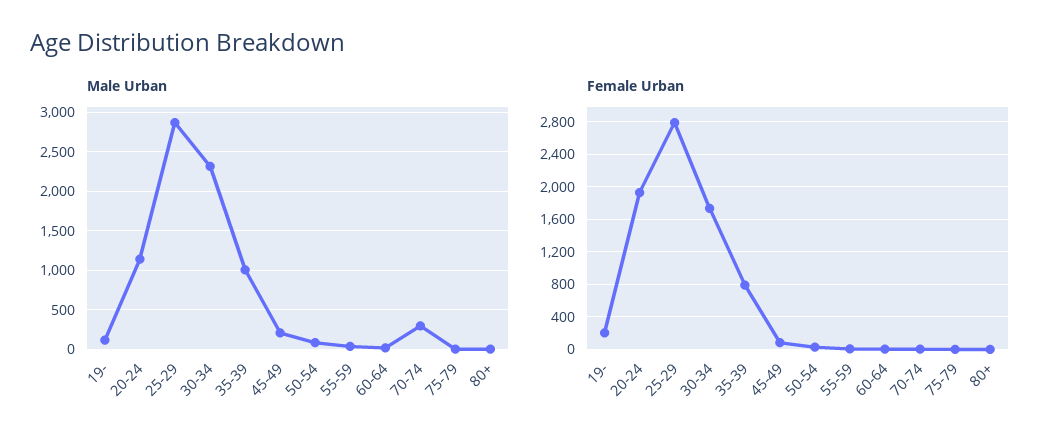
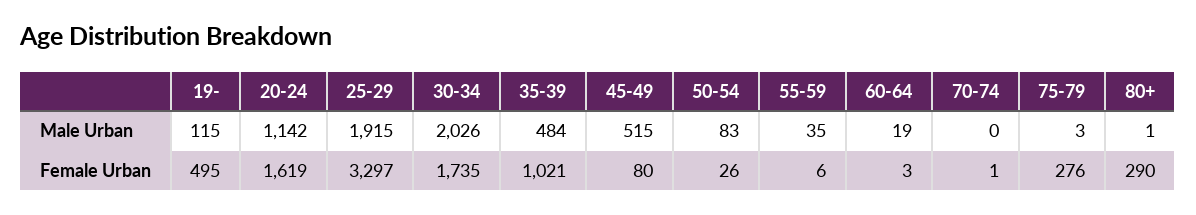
Male Urban, 25-29: 2900 -> 1915
Male Urban, 30-34: 2300 -> 2026
Male Urban, 35-39: 1000 -> 484
Male Urban, 45-49: 200 -> 515
Male Urban, 70-74: 300 -> 0
Female Urban, 19-: 200 -> 495
Female Urban, 20-24: 1900 -> 1619
Female Urban, 25-29: 2800 -> 3297
Female Urban, 35-39: 800 -> 1021
Female Urban, 75-79: 0 -> 276
Female Urban, 80+: 0 -> 290

